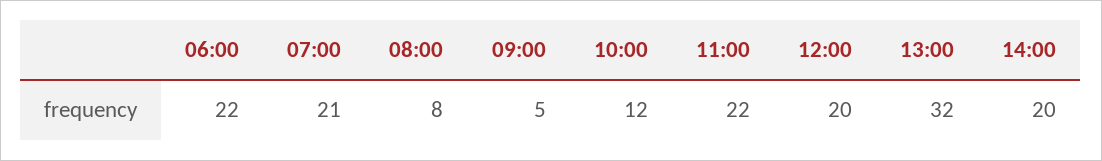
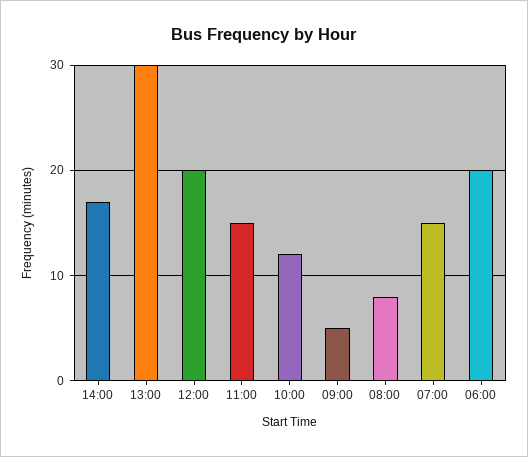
06:00: 22 -> 20
07:00: 21 -> 15
11:00: 22 -> 15
13:00: 32 -> 30
14:00: 20 -> 17

